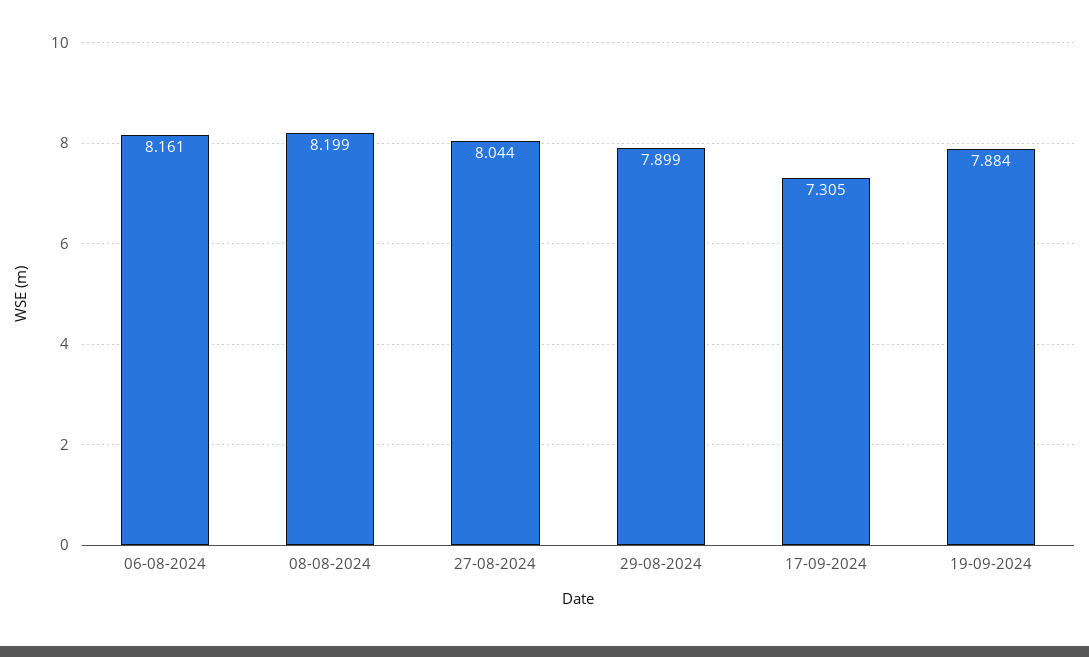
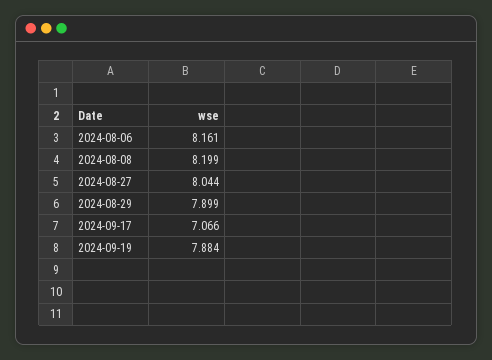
17-09-2024: 7.305 -> 7.066

